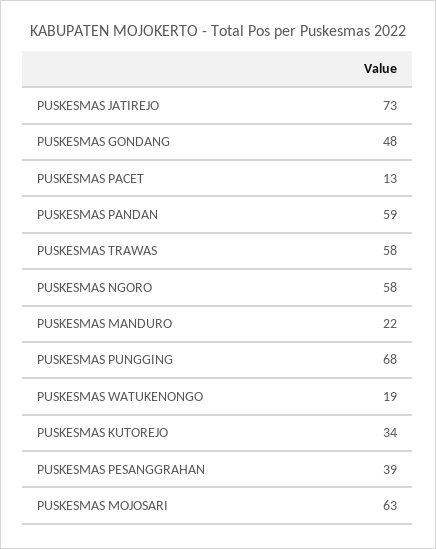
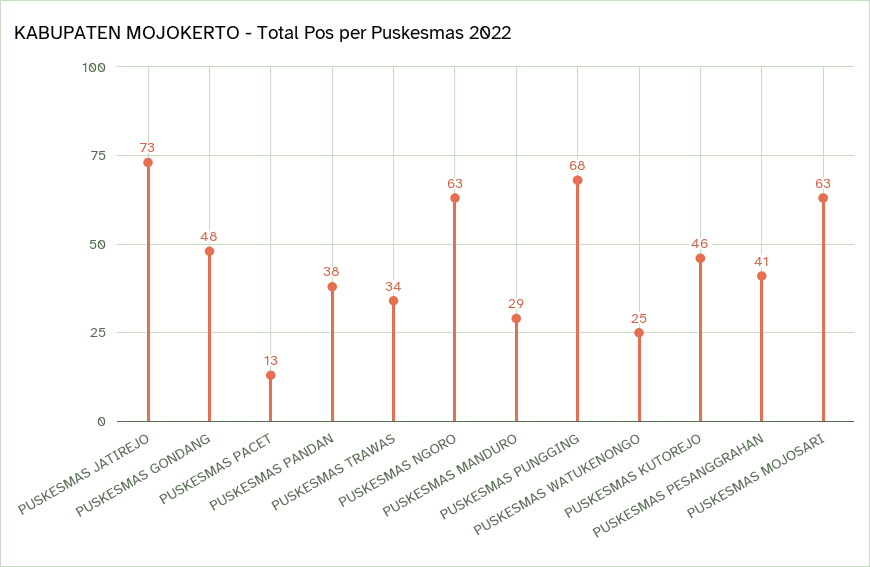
PUSKESMAS PANDAN: 59 -> 38
PUSKESMAS TRAWAS: 58 -> 34
PUSKESMAS NGORO: 58 -> 63
PUSKESMAS MANDURO: 22 -> 29
PUSKESMAS WATUKENONGO: 19 -> 25
PUSKESMAS KUTOREJO: 34 -> 46
PUSKESMAS PESANGGRAHAN: 39 -> 41

